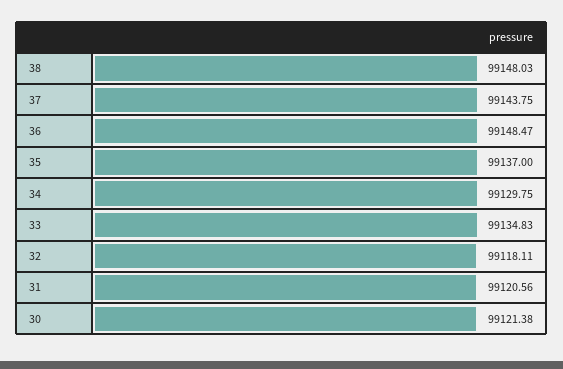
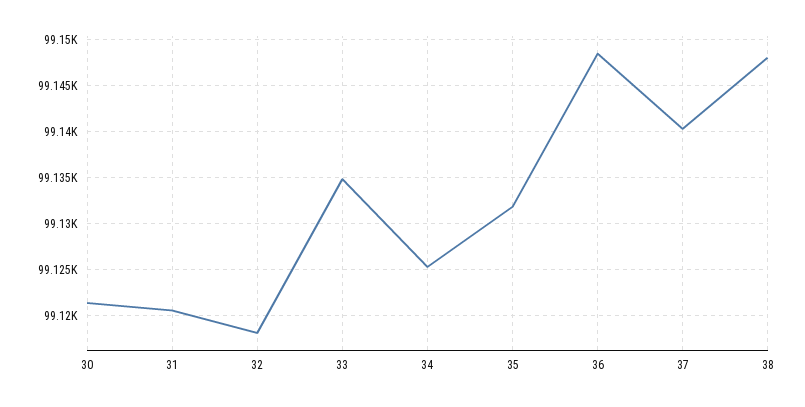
37: 99143.75 -> 99140
35: 99137 -> 99132
34: 99129.75 -> 99125

